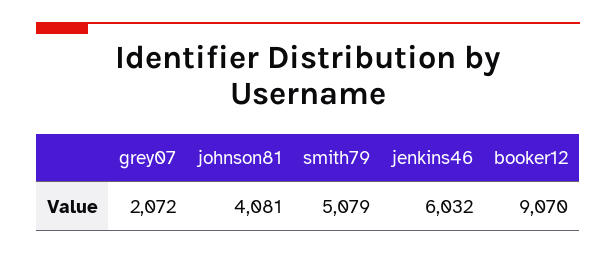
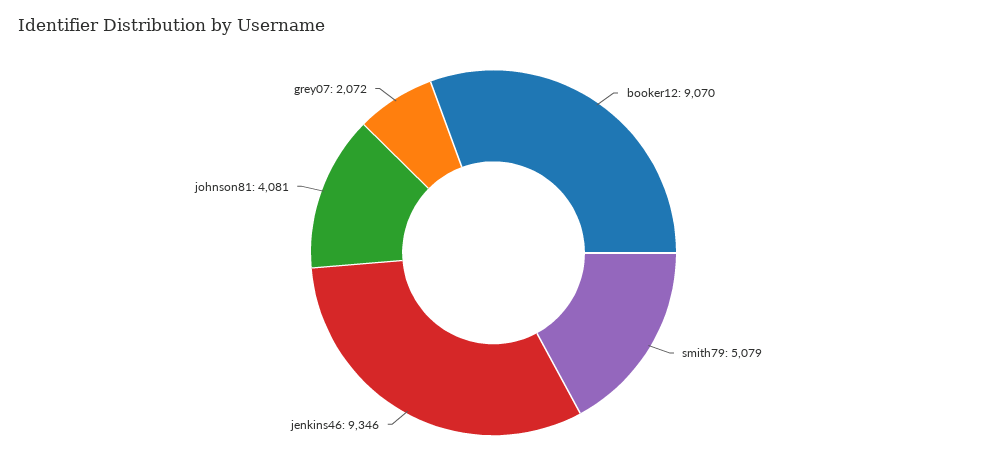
jenkins46: 6032 -> 9346

